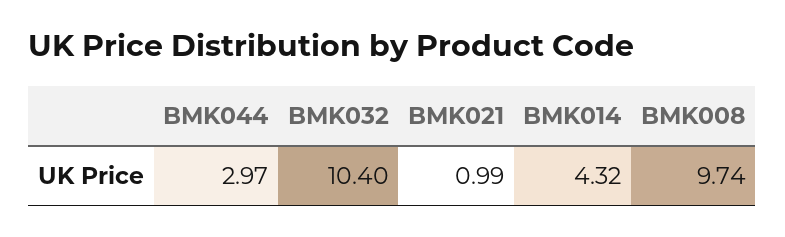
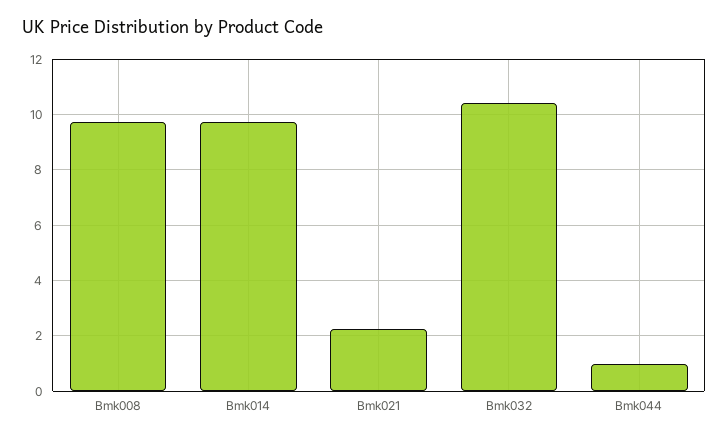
BMK044: 2.97 -> 1
BMK021: 0.99 -> 2.25
BMK014: 4.32 -> 9.75

